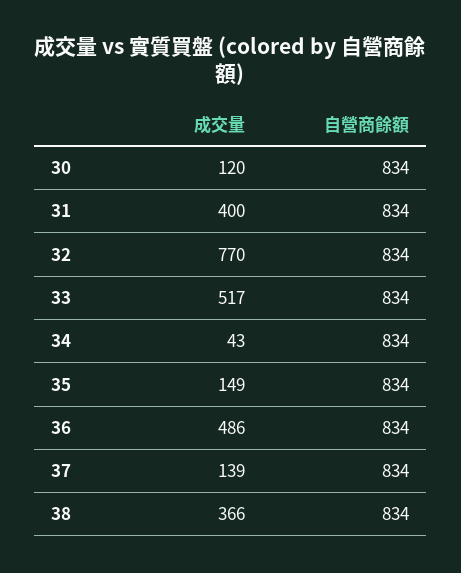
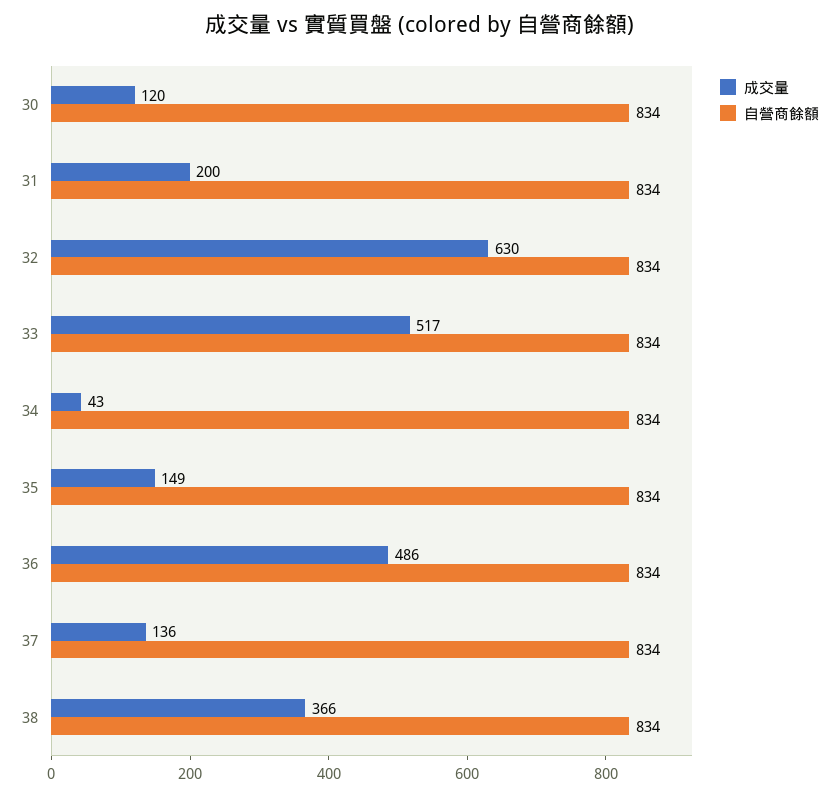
成交量, 31: 400 -> 200
成交量, 32: 770 -> 630
成交量, 37: 139 -> 136

